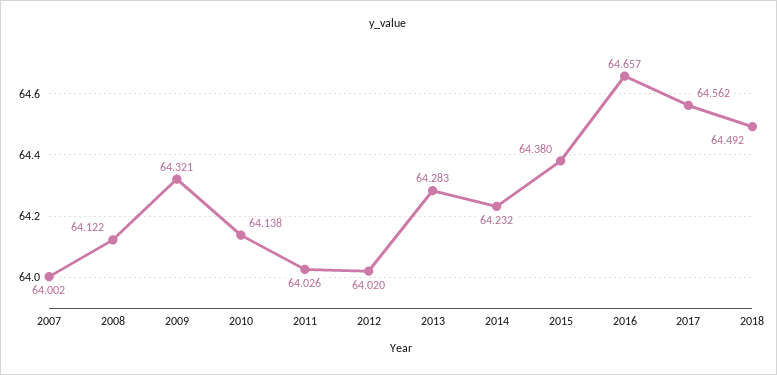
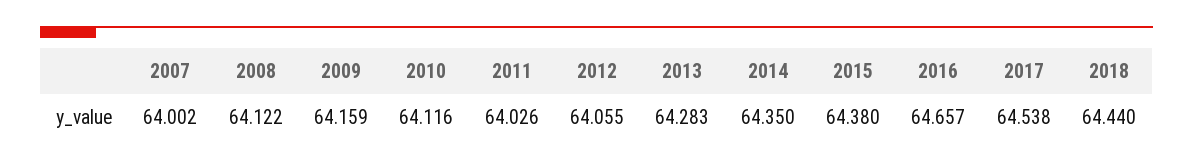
2009: 64.321 -> 64.159
2010: 64.138 -> 64.116
2012: 64.02 -> 64.055
2014: 64.232 -> 64.35
2017: 64.562 -> 64.538
2018: 64.492 -> 64.44

